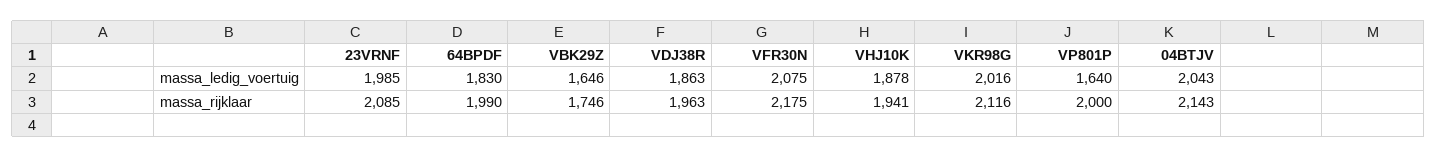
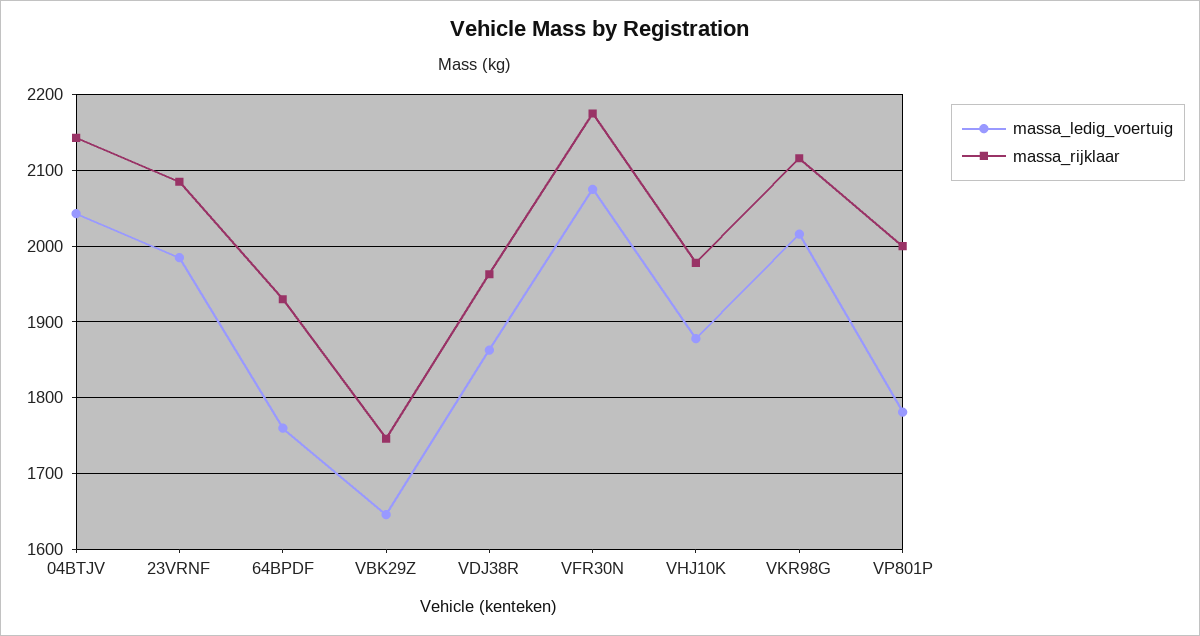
massa_ledig_voertuig, 64BPDF: 1830 -> 1760
massa_ledig_voertuig, VP801P: 1640 -> 1780
massa_rijklaar, 64BPDF: 1990 -> 1930
massa_rijklaar, VHJ10K: 1941 -> 1980

